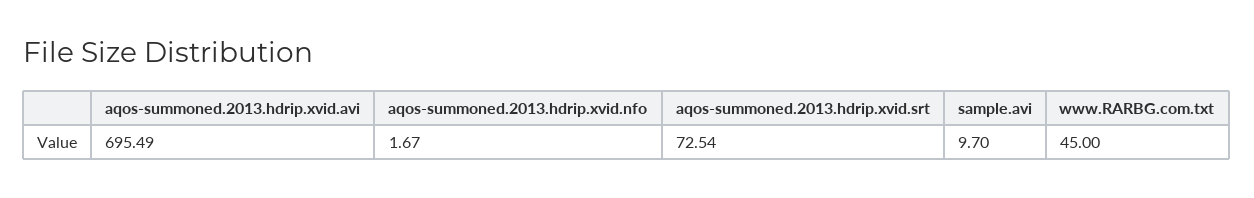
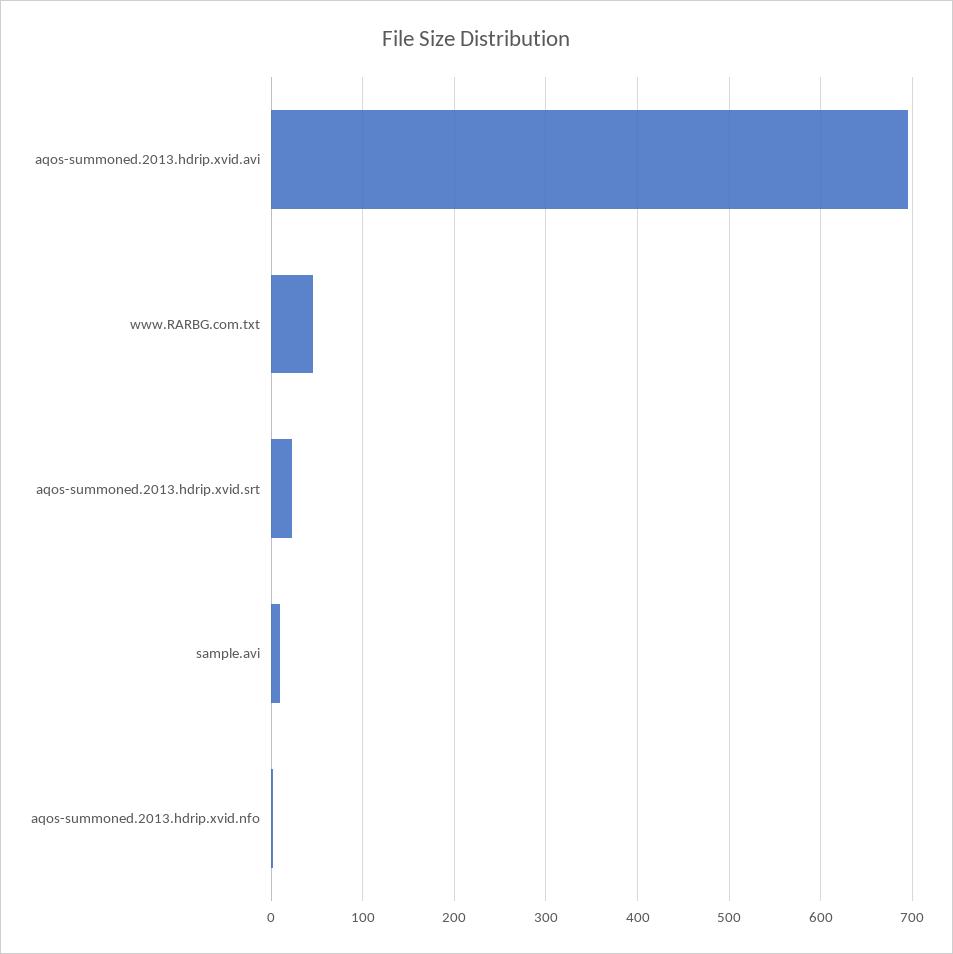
aqos-summoned.2013.hdrip.xvid.srt: 72.54 -> 20

